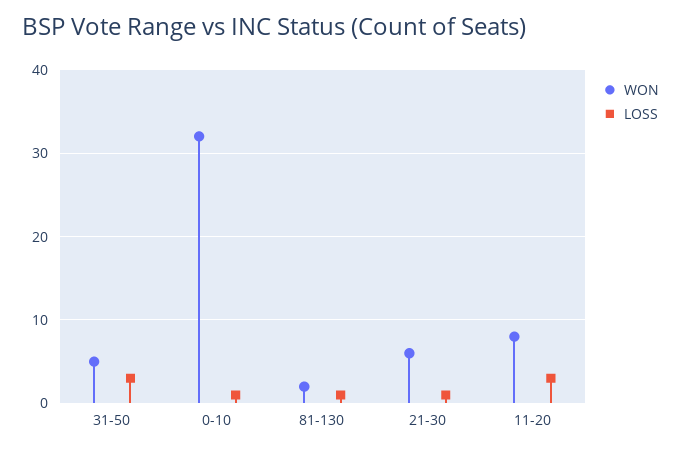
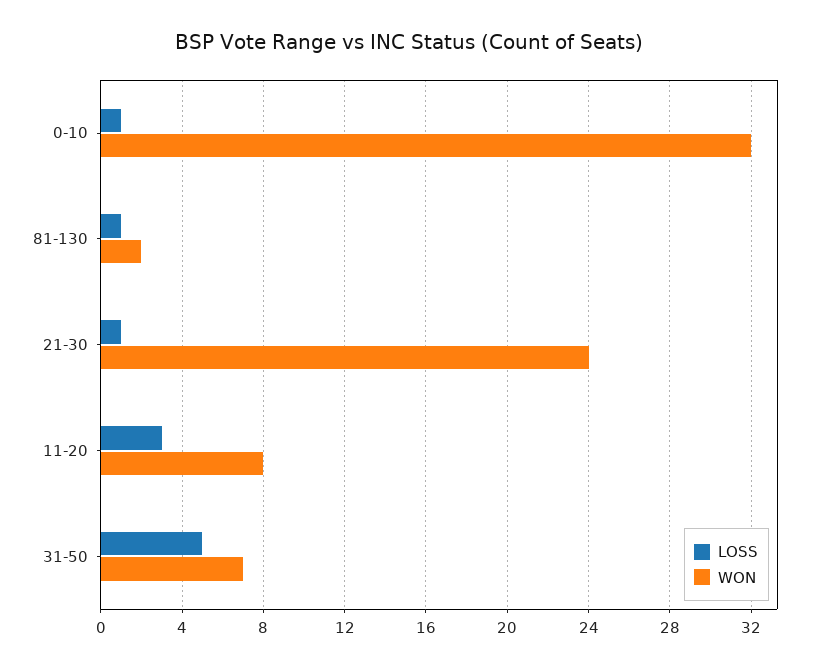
WON, 31-50: 5 -> 7
LOSS, 31-50: 3 -> 5
WON, 21-30: 6 -> 24

